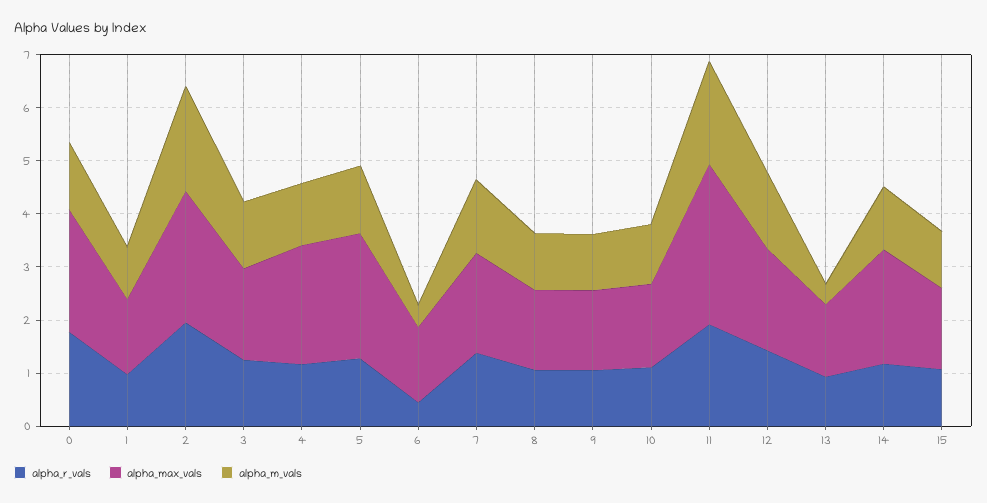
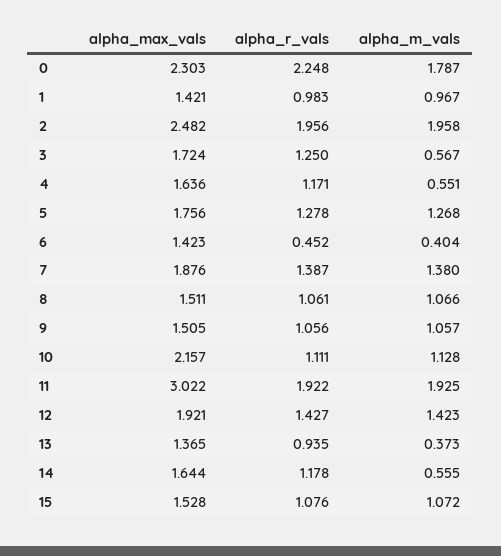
alpha_r_vals, 0: 1.8 -> 2.248
alpha_m_vals, 0: 1.2 -> 1.787
alpha_m_vals, 3: 1.2 -> 0.567
alpha_max_vals, 4: 2.2 -> 1.636
alpha_m_vals, 4: 1.2 -> 0.551
alpha_max_vals, 5: 2.4 -> 1.756
alpha_max_vals, 10: 1.6 -> 2.157
alpha_max_vals, 14: 2.2 -> 1.644
alpha_m_vals, 14: 1.2 -> 0.555

